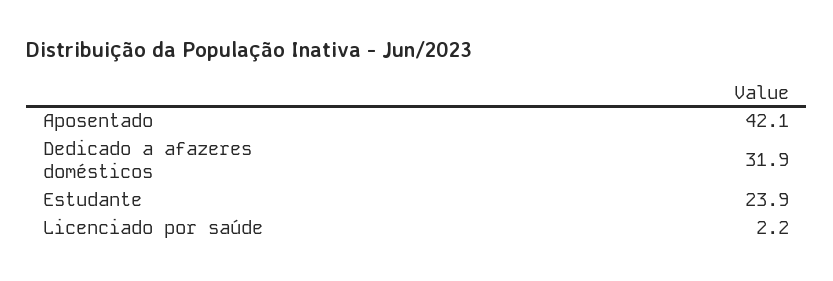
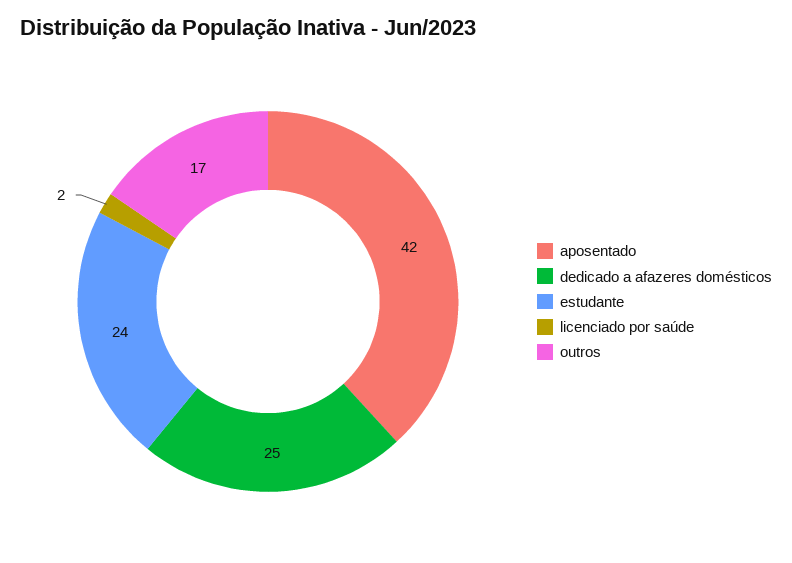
Dedicado a afazeres domésticos: 31.9 -> 25
outros: none -> 17

